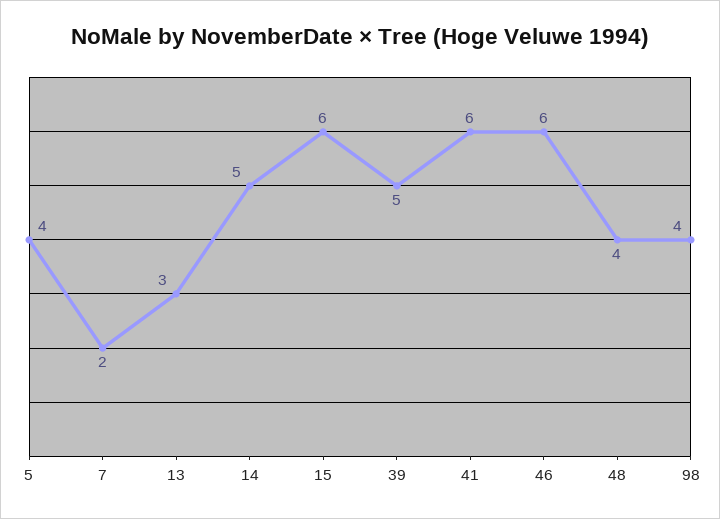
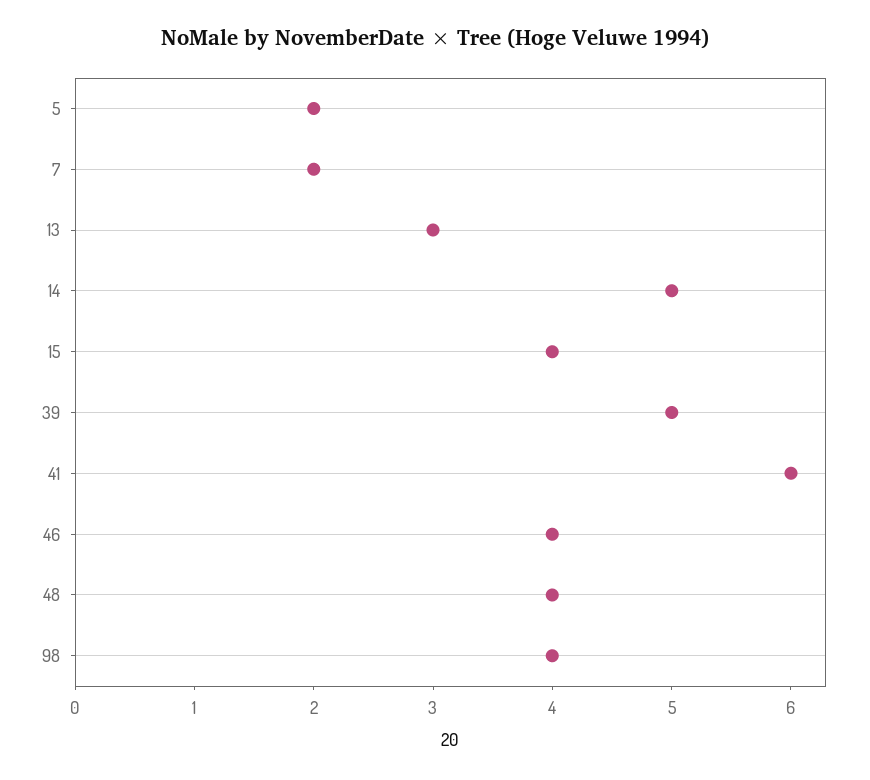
5: 4 -> 2
15: 6 -> 4
46: 6 -> 4

